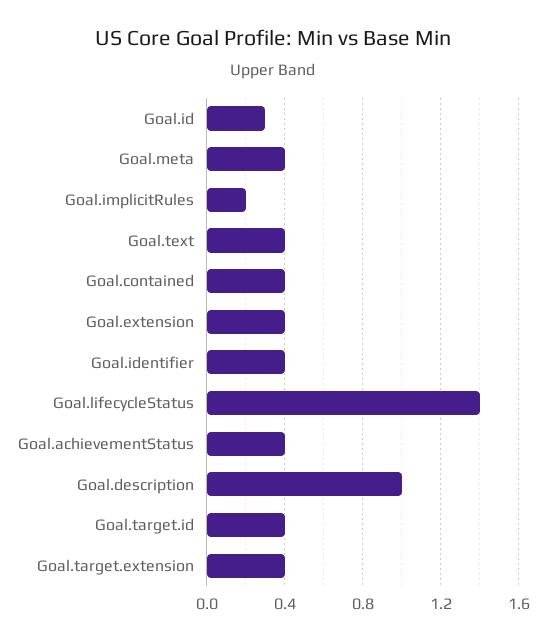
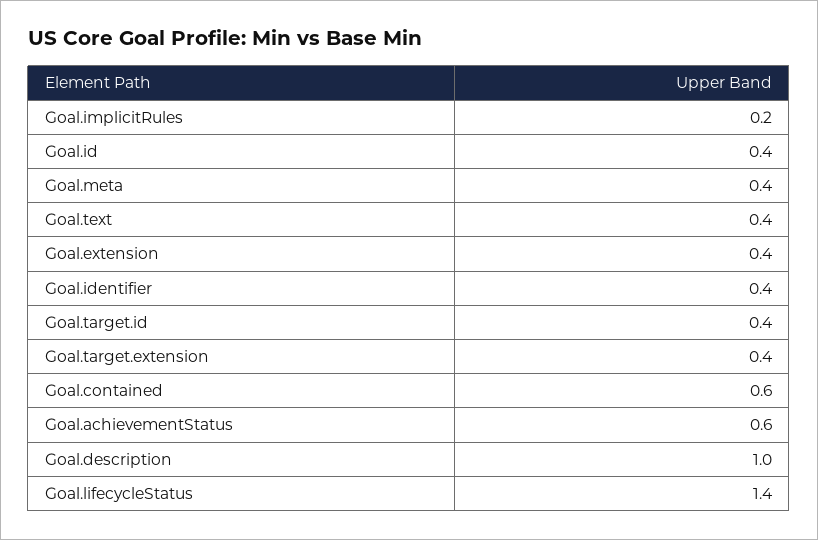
Goal.id: 0.3 -> 0.4
Goal.contained: 0.4 -> 0.6
Goal.achievementStatus: 0.4 -> 0.6

